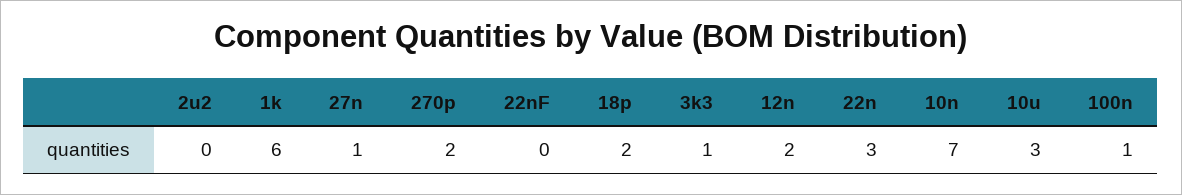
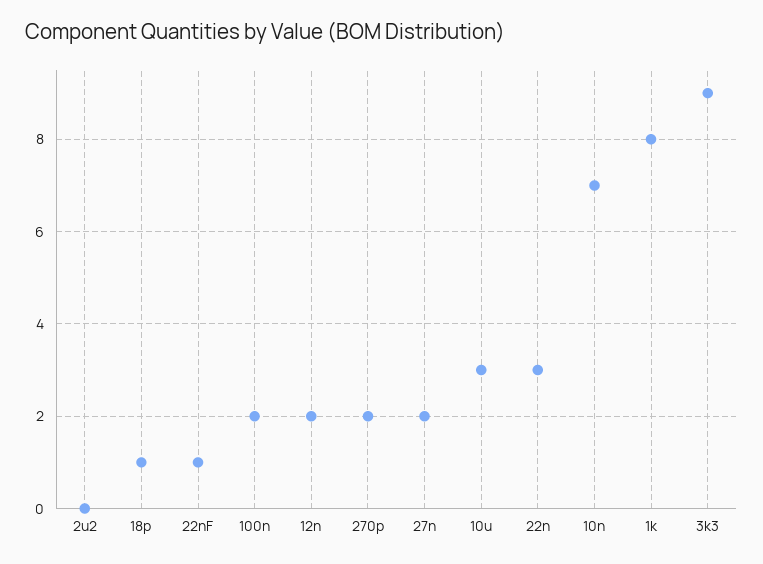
1k: 6 -> 8
27n: 1 -> 2
22nF: 0 -> 1
18p: 2 -> 1
3k3: 1 -> 9
100n: 1 -> 2

